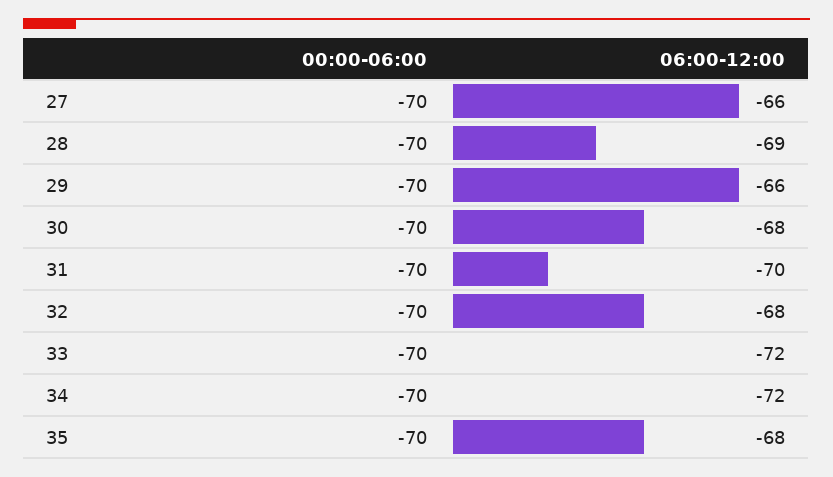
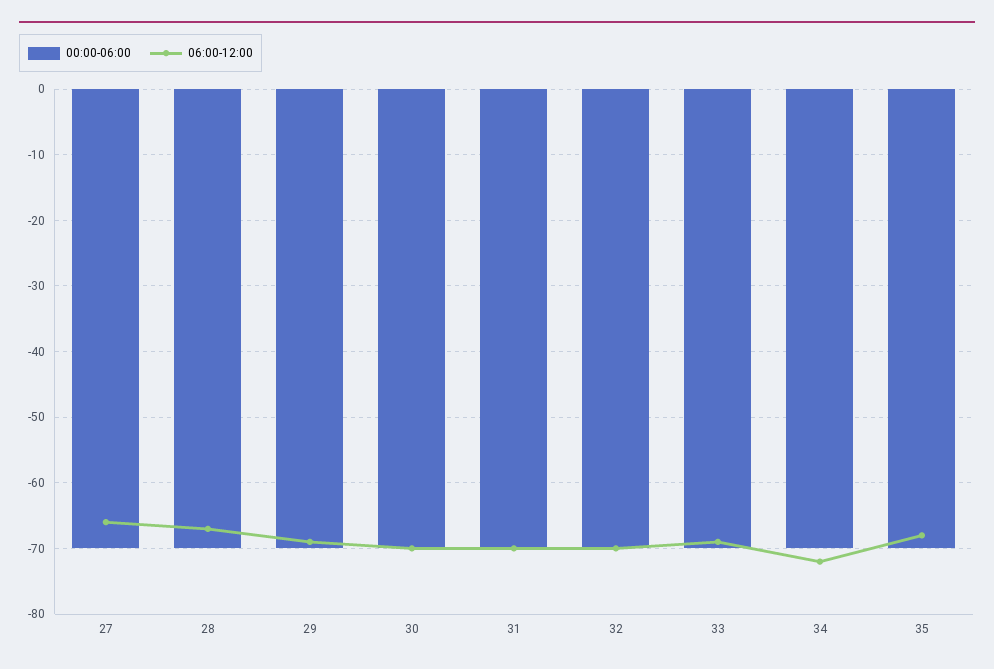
06:00-12:00, 28: -69 -> -67
06:00-12:00, 29: -66 -> -69
06:00-12:00, 30: -68 -> -70
06:00-12:00, 32: -68 -> -70
06:00-12:00, 33: -72 -> -69

